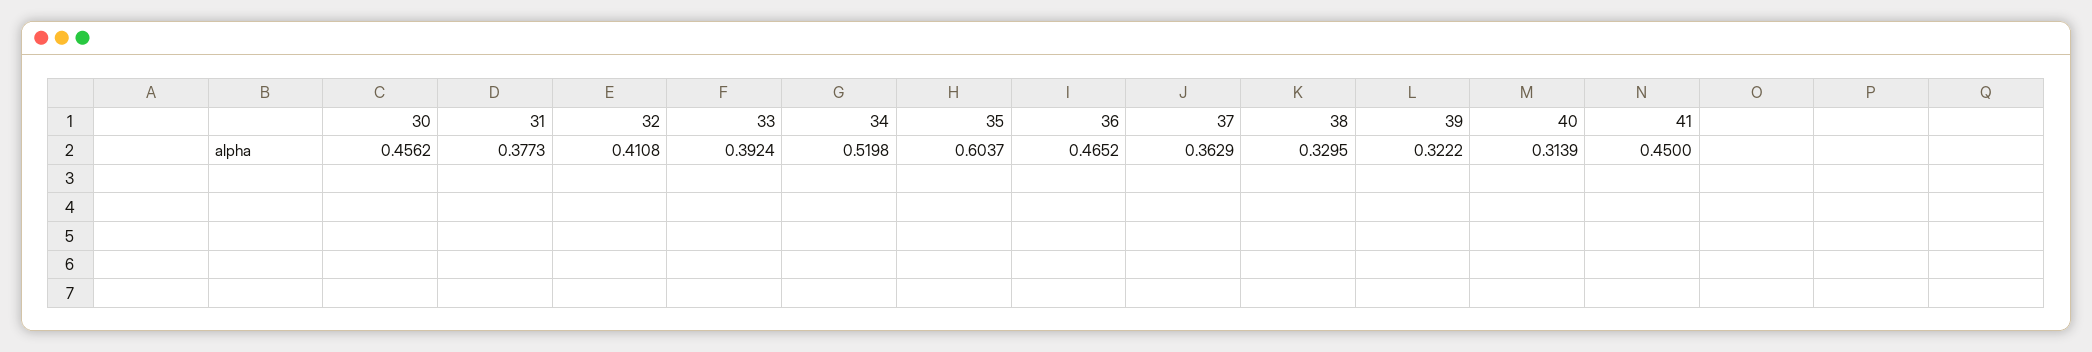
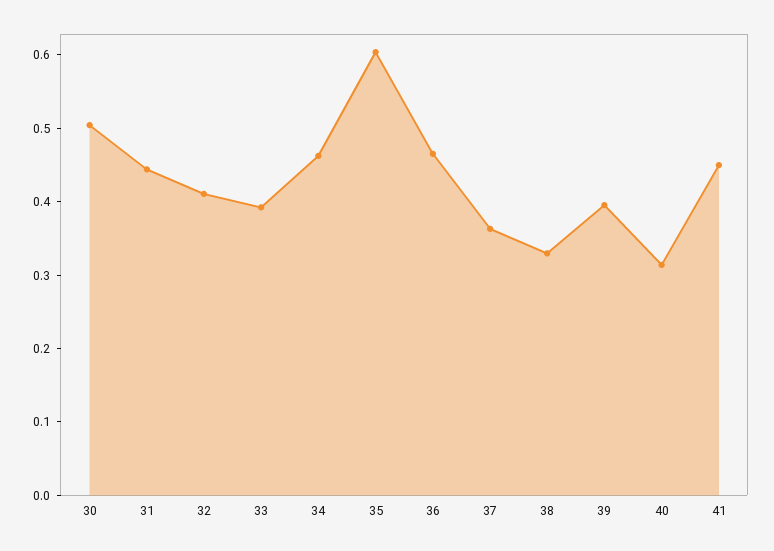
30: 0.4562 -> 0.5
31: 0.3773 -> 0.44
34: 0.5198 -> 0.46
39: 0.3222 -> 0.4

